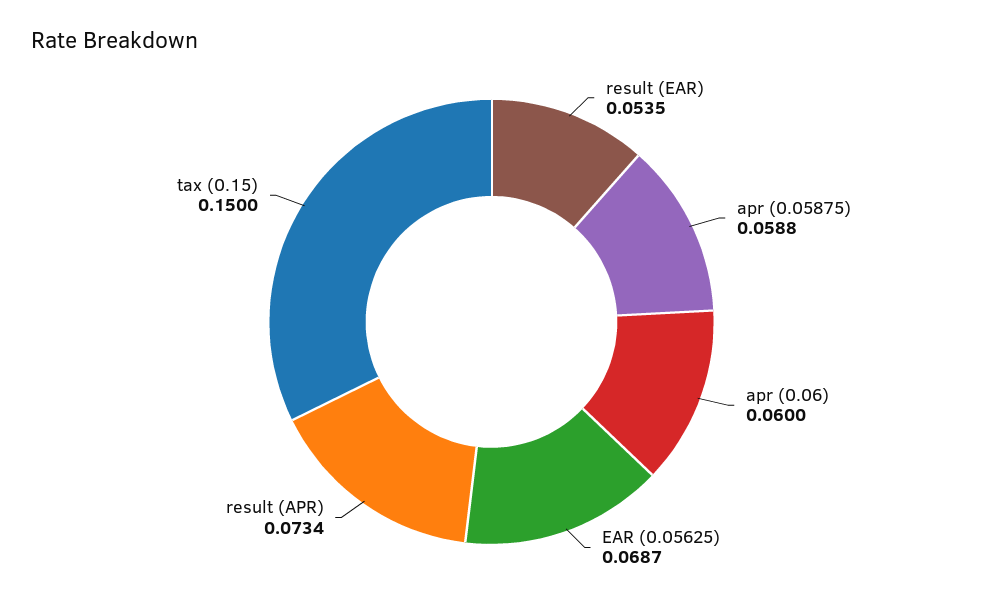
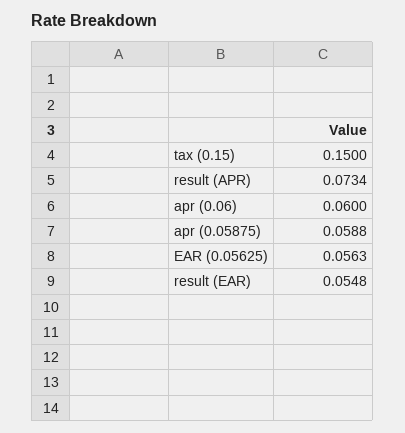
result (EAR): 0.0535 -> 0.0548
EAR (0.05625): 0.0687 -> 0.0563

